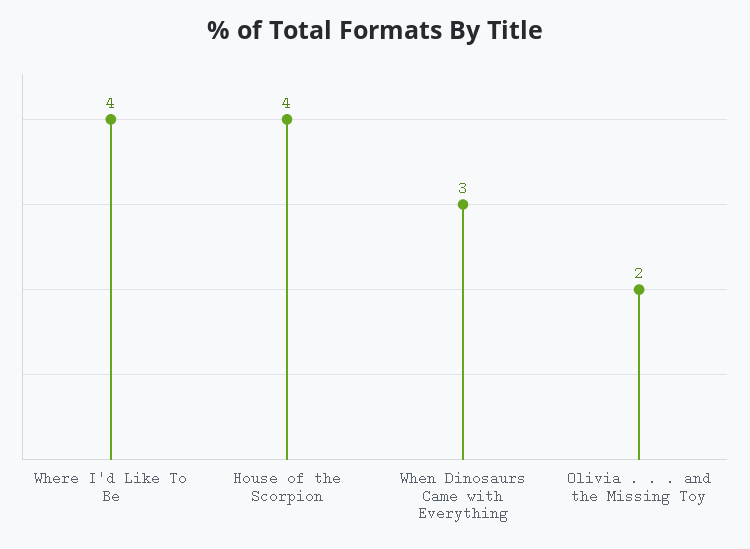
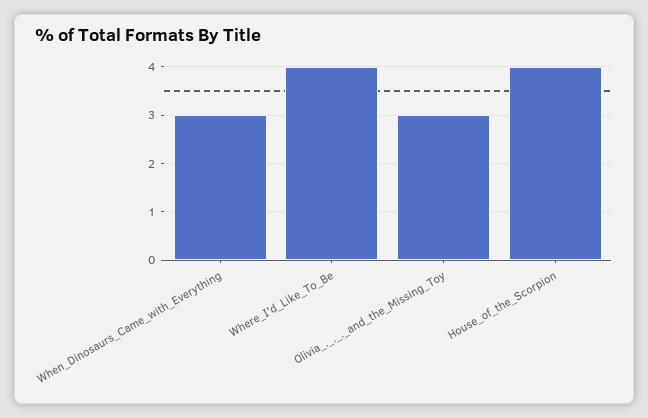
Olivia . . . and the Missing Toy: 2 -> 3

